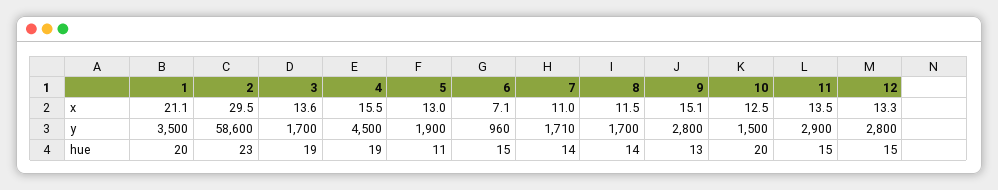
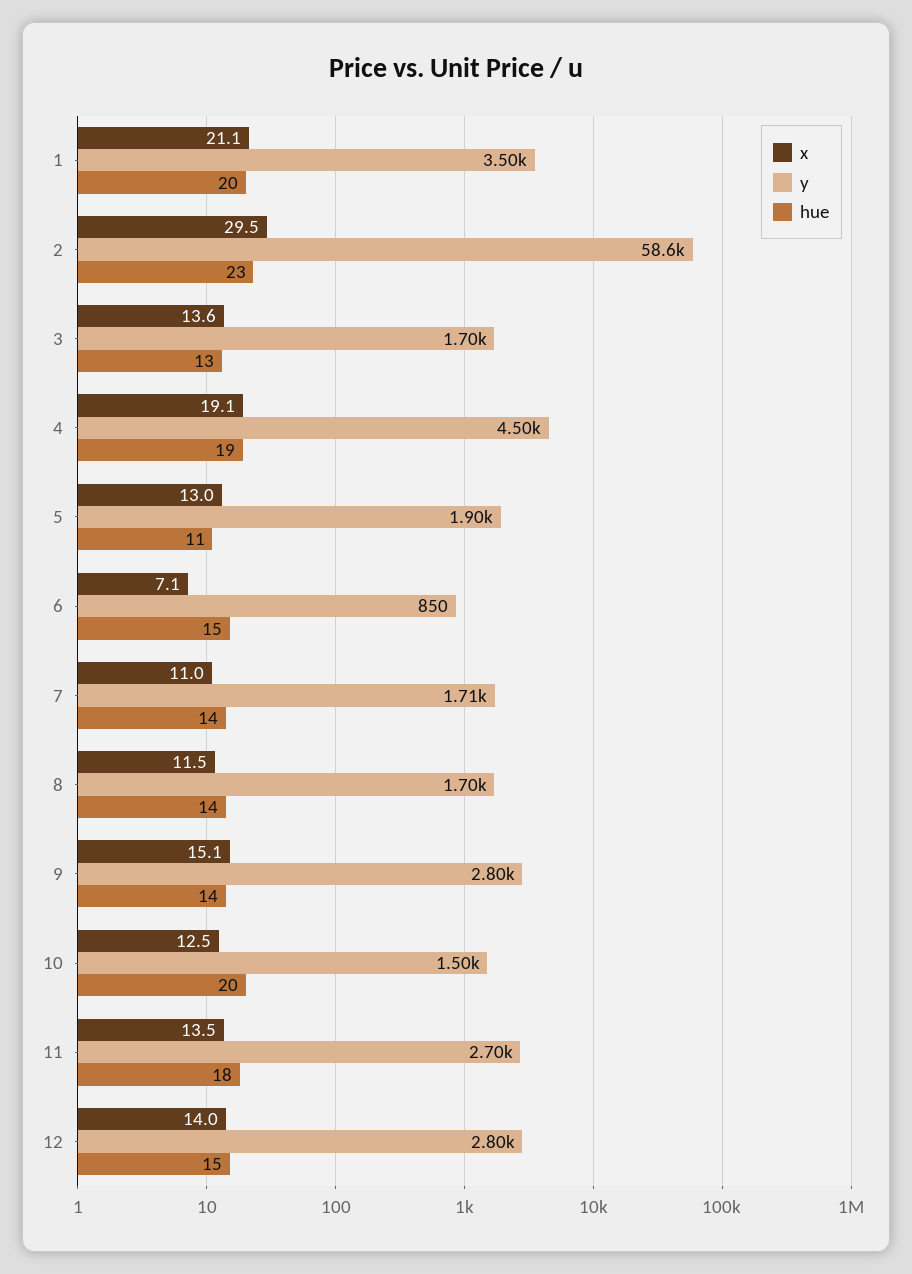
x, 4: 15.5 -> 19.1
x, 12: 13.3 -> 14
y, 6: 960 -> 850
y, 11: 2900 -> 2700
hue, 3: 19 -> 13
hue, 9: 13 -> 14
hue, 11: 15 -> 18

